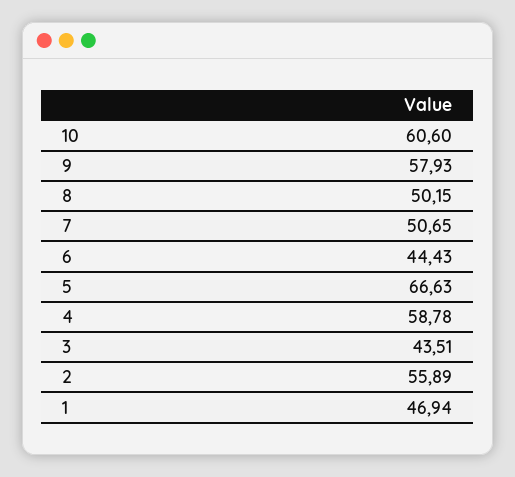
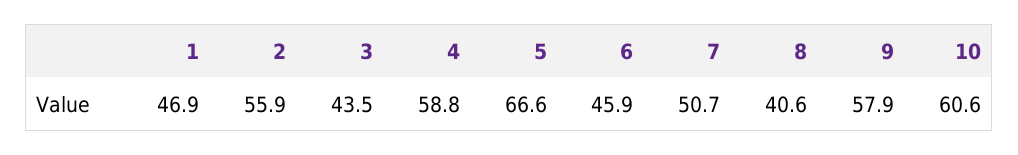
8: 50.15 -> 40.6
6: 44.43 -> 45.9

